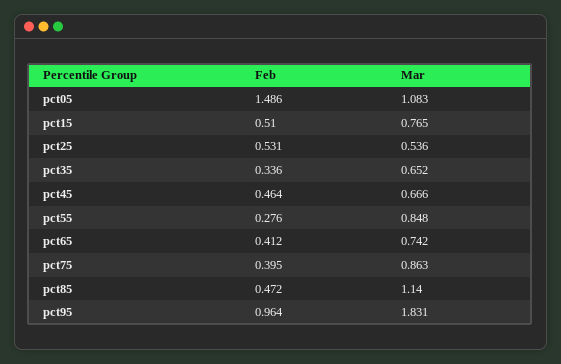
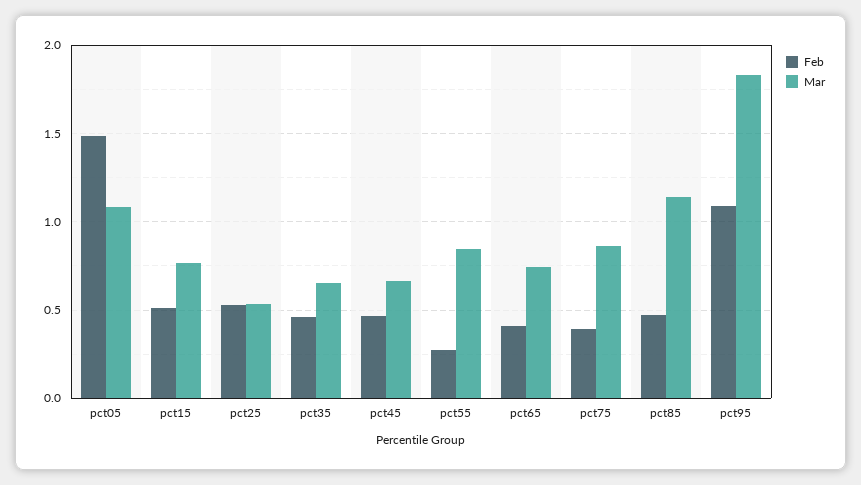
Feb, pct35: 0.336 -> 0.45
Feb, pct95: 0.964 -> 1.1

